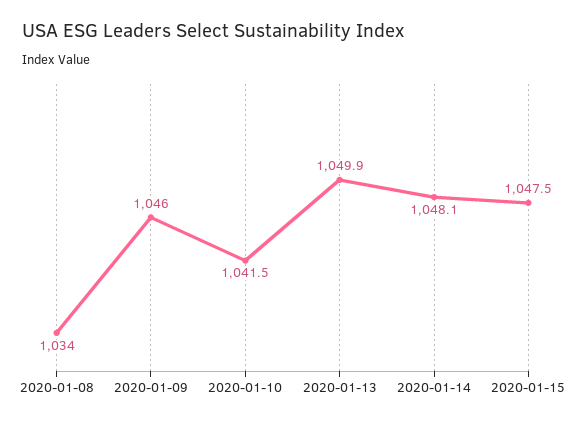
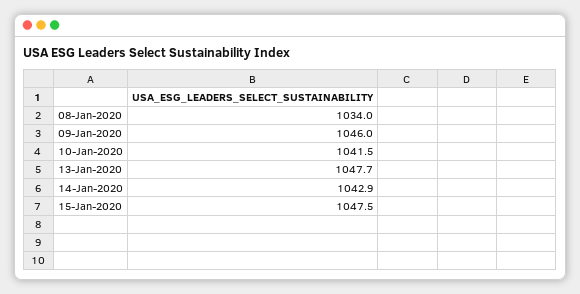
2020-01-13: 1049.9 -> 1047.7
2020-01-14: 1048.1 -> 1042.9

